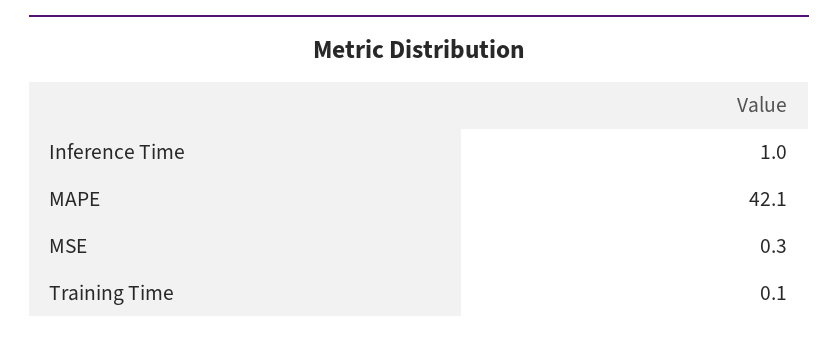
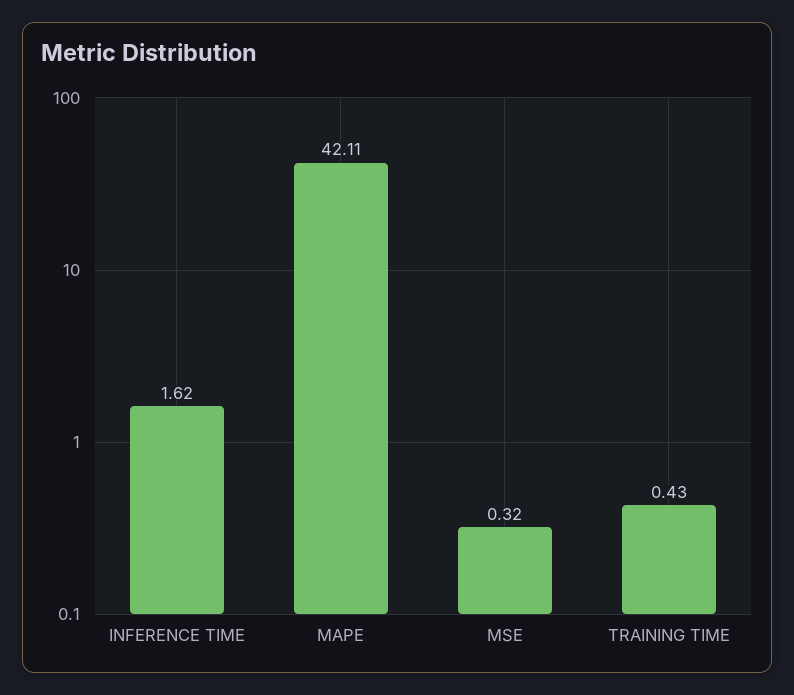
Inference Time: 1 -> 1.62
Training Time: 0.1 -> 0.43

